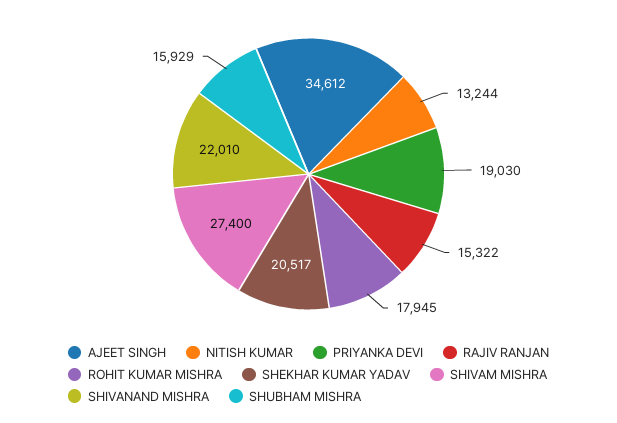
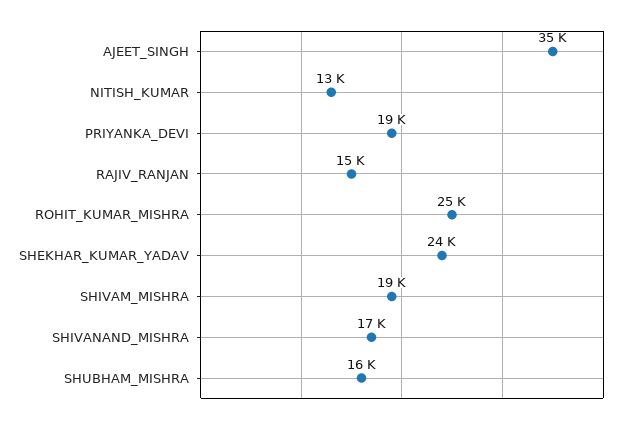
ROHIT KUMAR MISHRA: 17945 -> 25000
SHEKHAR KUMAR YADAV: 20517 -> 24000
SHIVAM MISHRA: 27400 -> 19000
SHIVANAND MISHRA: 22010 -> 17000

